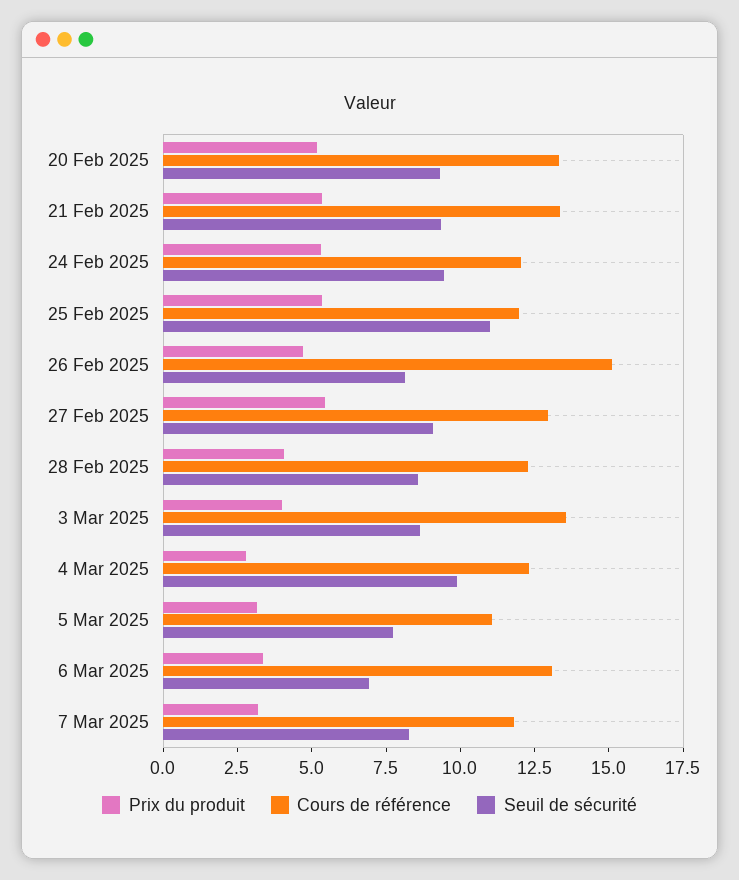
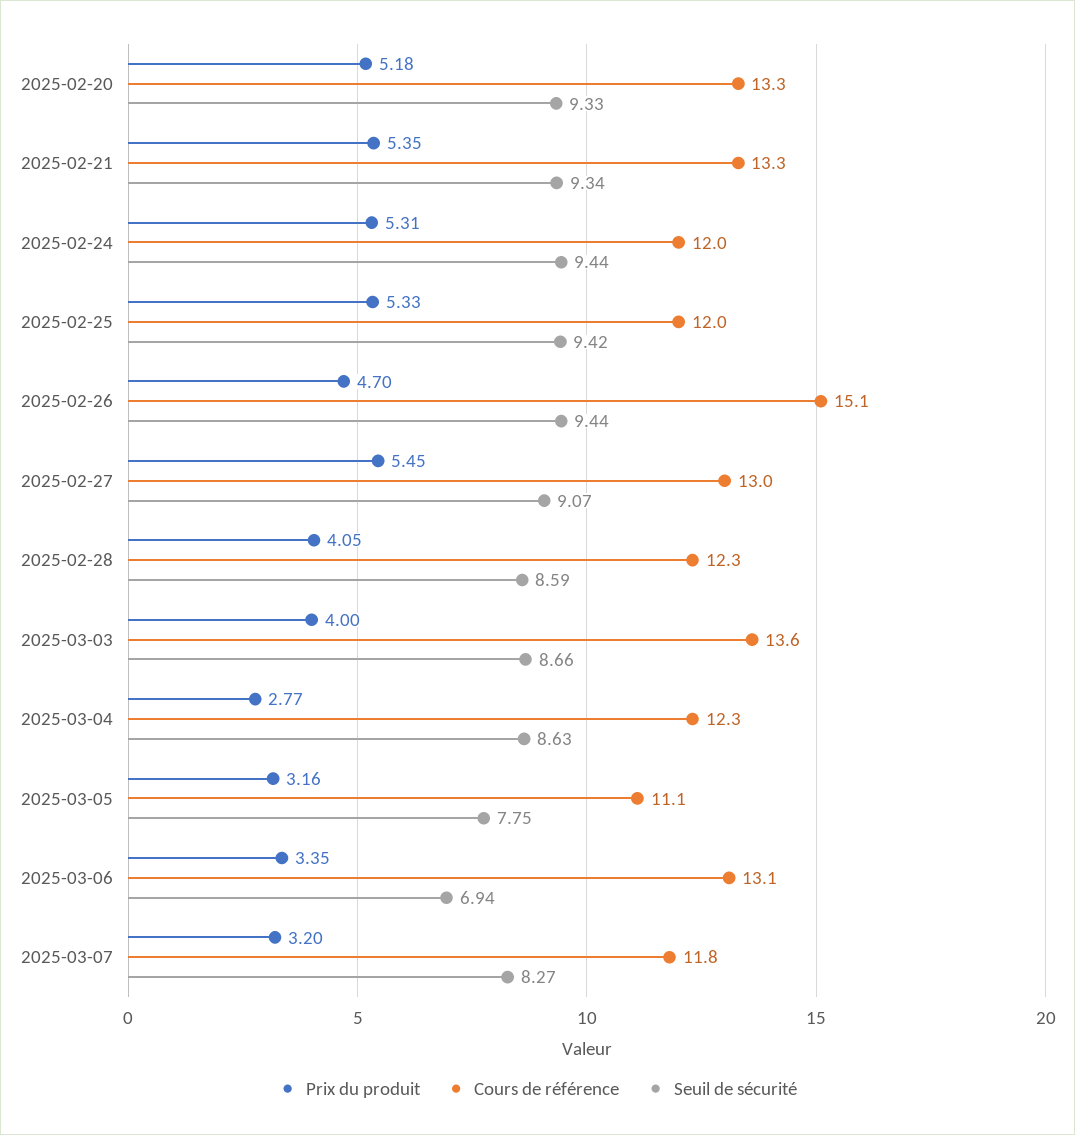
Seuil de sécurité, 25 Feb 2025: 11 -> 9.42
Seuil de sécurité, 26 Feb 2025: 8 -> 9.44
Seuil de sécurité, 4 Mar 2025: 10 -> 8.63

